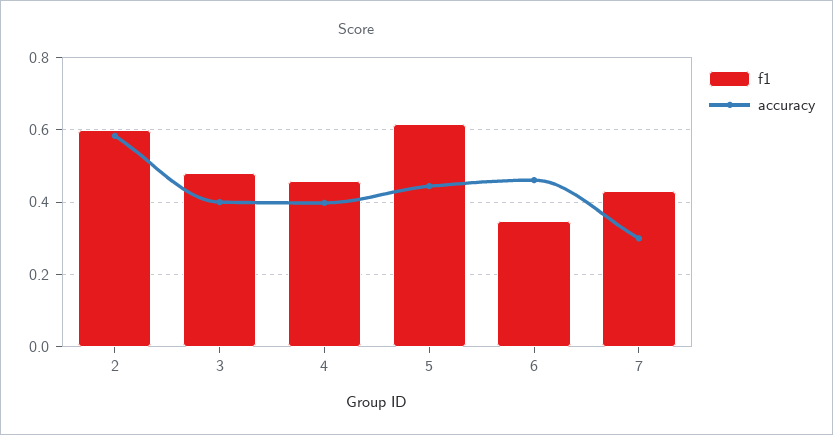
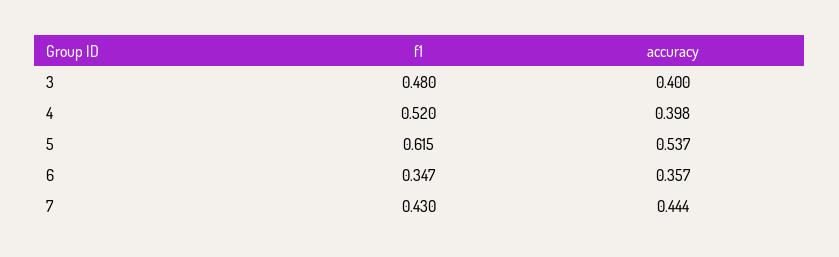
f1, 2: 0.6 -> none
accuracy, 2: 0.58 -> none
f1, 4: 0.46 -> 0.52
accuracy, 5: 0.44 -> 0.537
accuracy, 6: 0.46 -> 0.357
accuracy, 7: 0.3 -> 0.444

